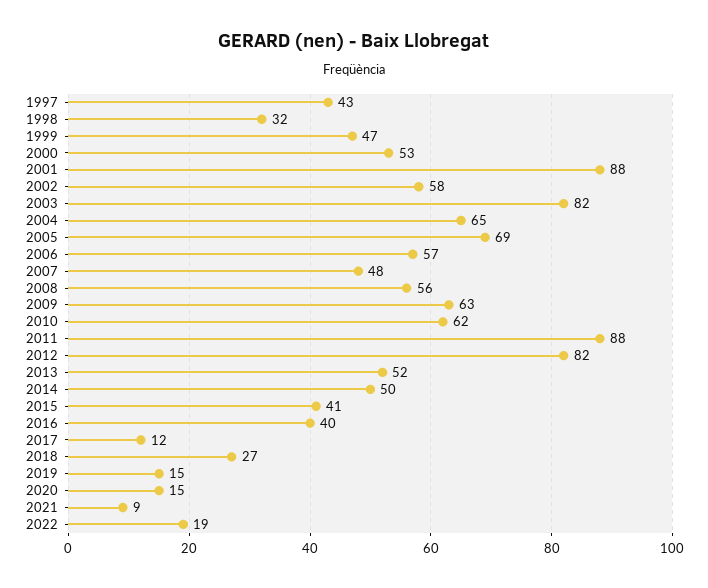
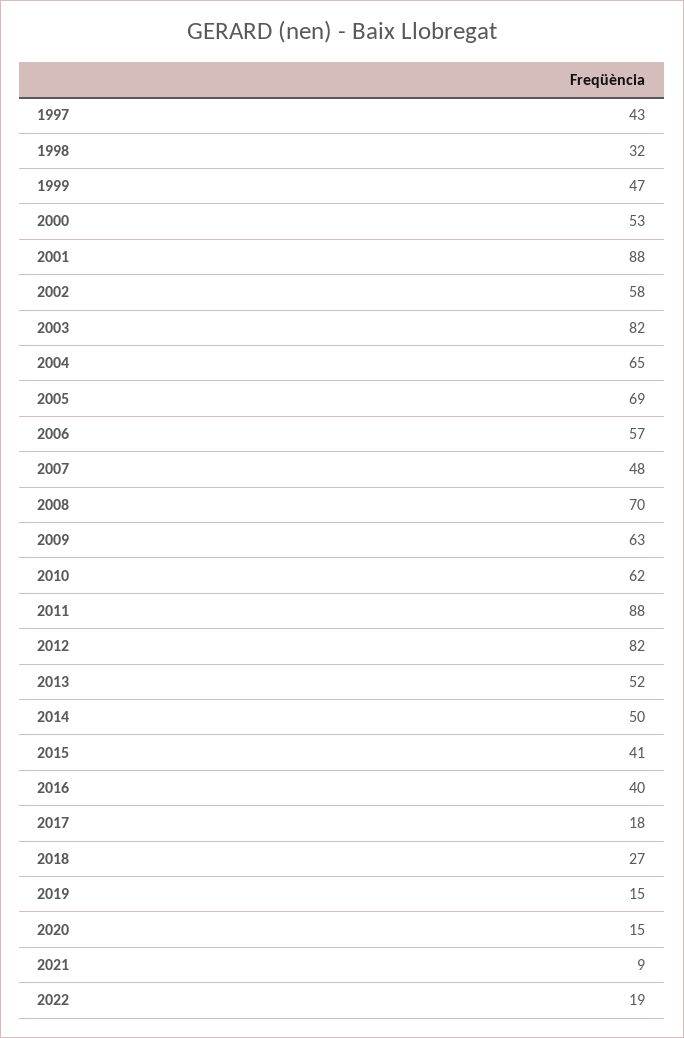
2008: 56 -> 70
2017: 12 -> 18

